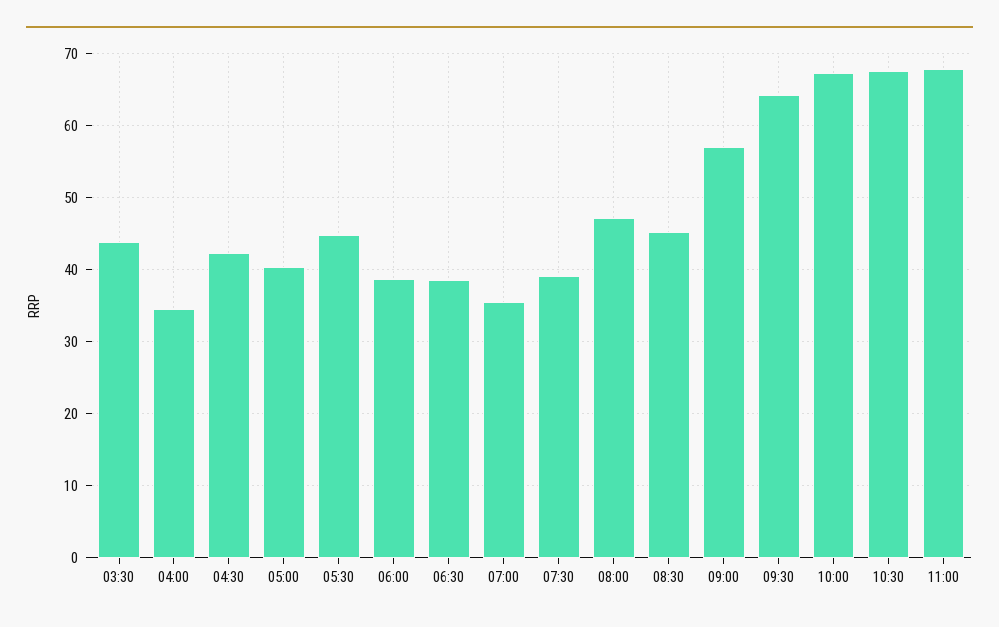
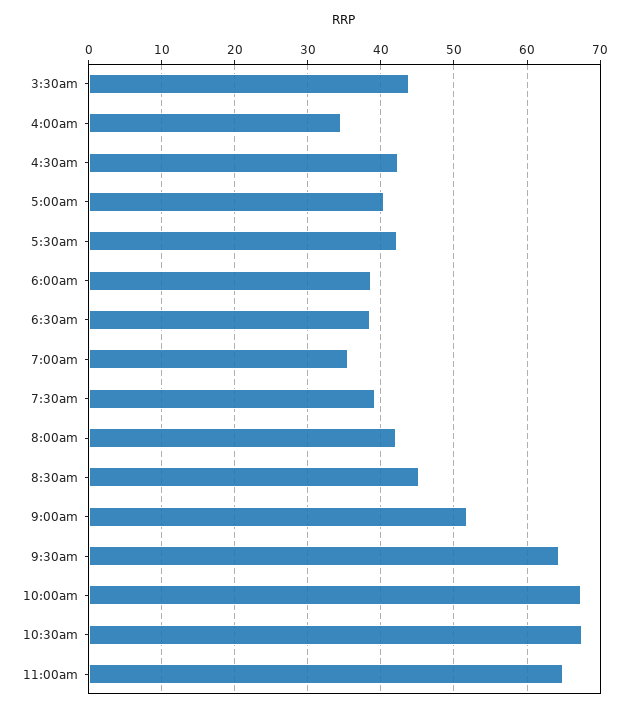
05:30: 45 -> 42
08:00: 47 -> 42
09:00: 57 -> 52
11:00: 68 -> 65

